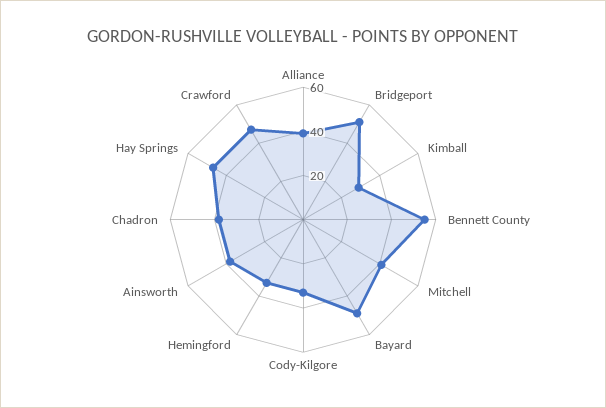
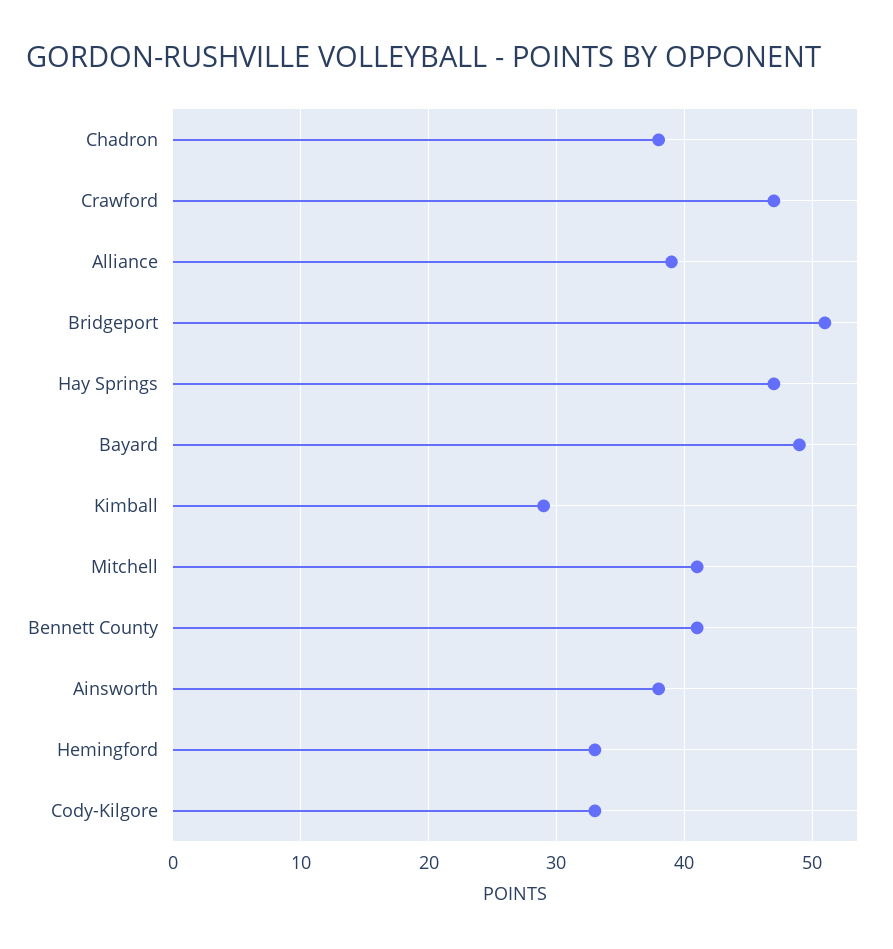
Bennett County: 55 -> 41

